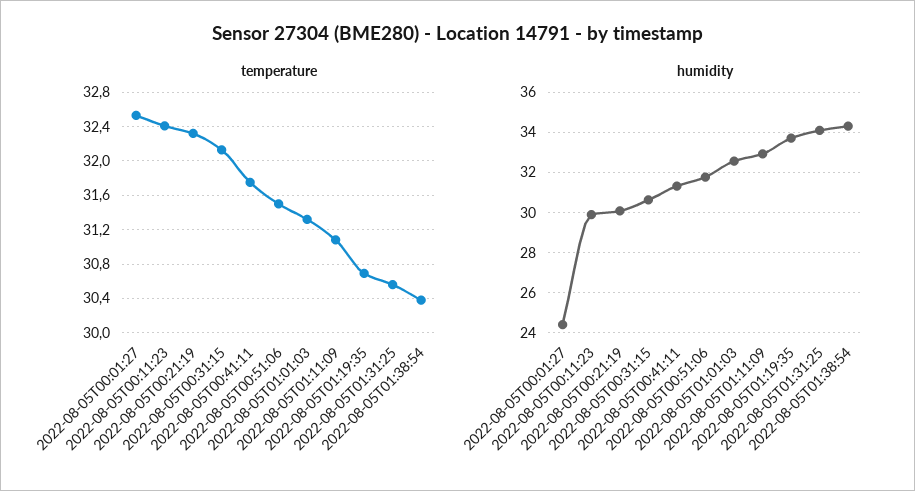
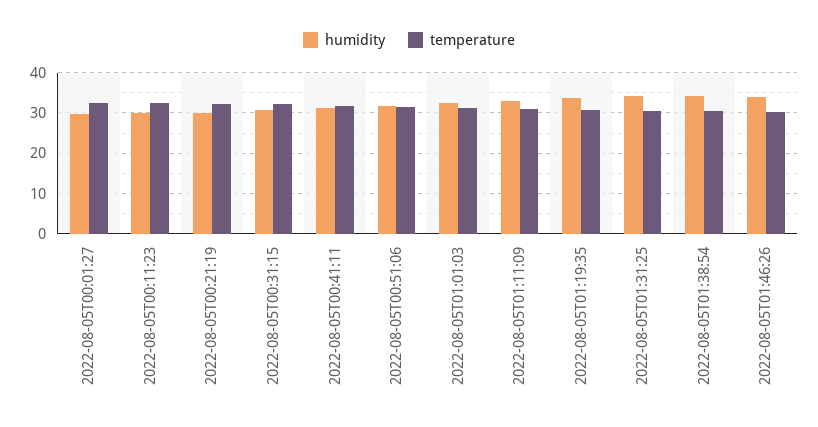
humidity, 2022-08-05T00:01:27: 24.5 -> 30
humidity, 2022-08-05T01:46:26: none -> 34
temperature, 2022-08-05T01:46:26: none -> 30

